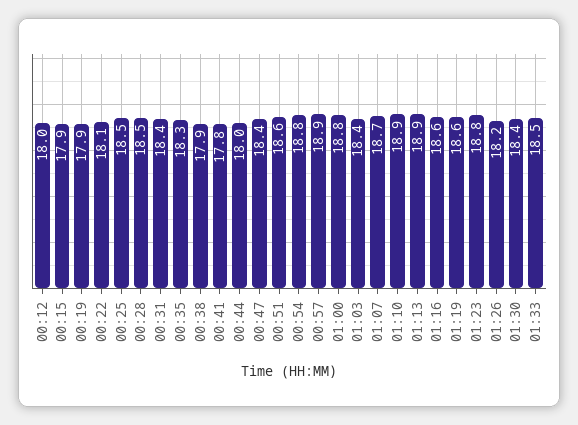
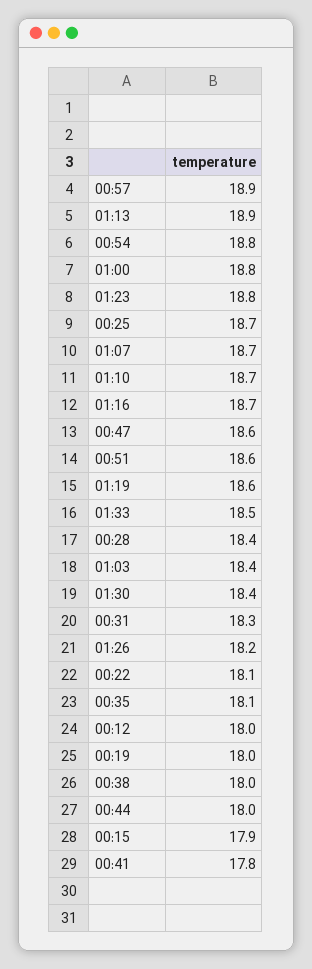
00:19: 17.9 -> 18
00:25: 18.5 -> 18.7
00:28: 18.5 -> 18.4
00:31: 18.4 -> 18.3
00:35: 18.3 -> 18.1
00:38: 17.9 -> 18
00:47: 18.4 -> 18.6
01:10: 18.9 -> 18.7
01:16: 18.6 -> 18.7

